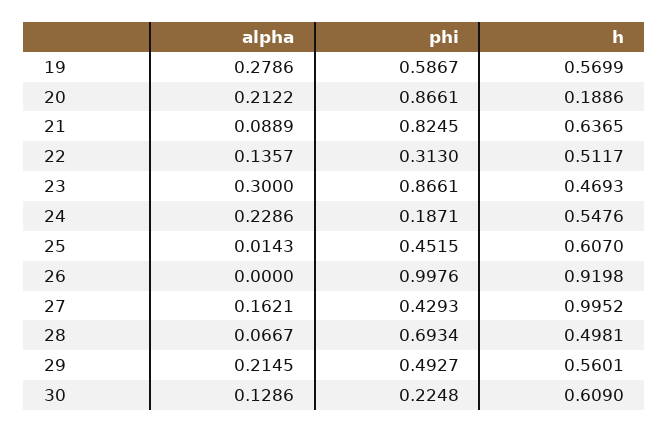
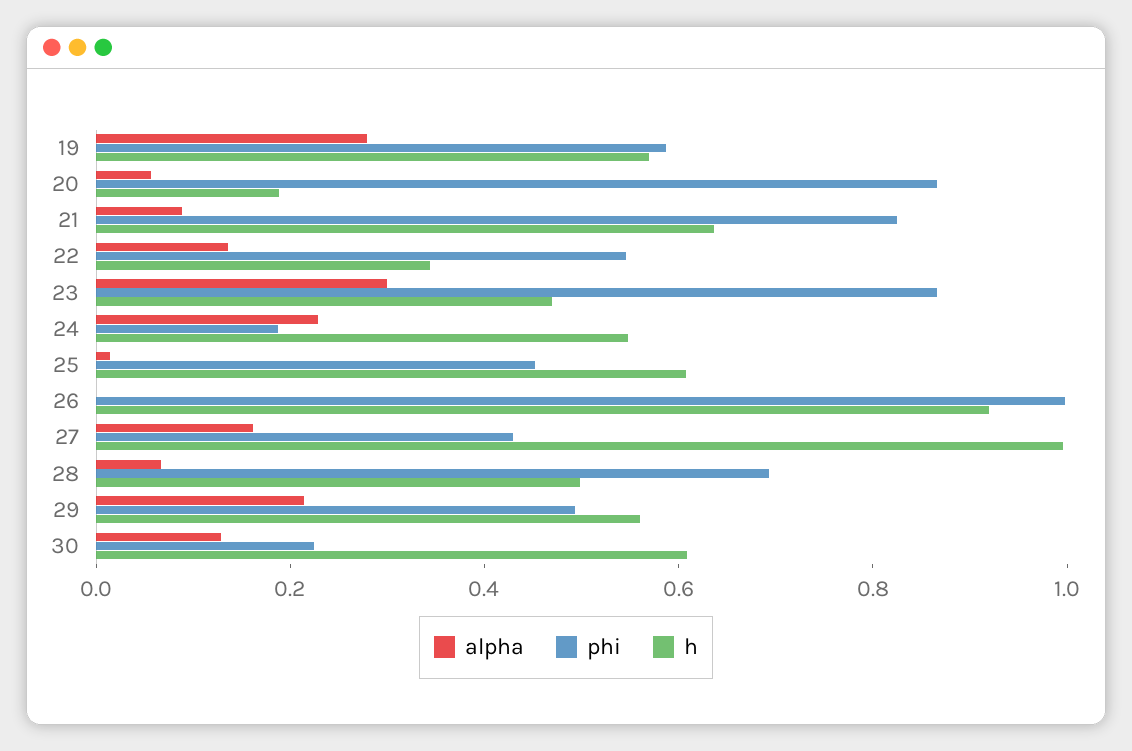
alpha, 20: 0.2122 -> 0.05
phi, 22: 0.313 -> 0.55
h, 22: 0.5117 -> 0.35

